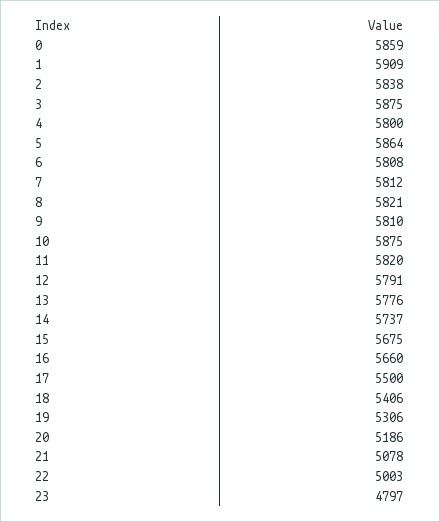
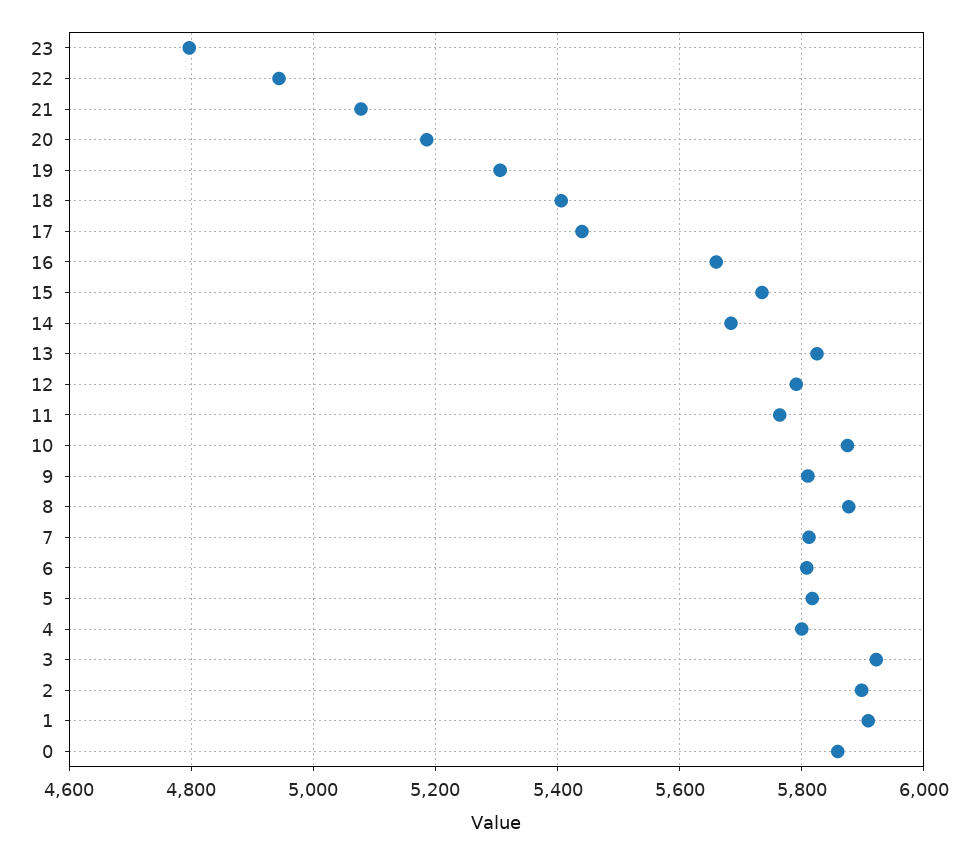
2: 5838 -> 5900
3: 5875 -> 5920
5: 5864 -> 5820
8: 5821 -> 5880
11: 5820 -> 5760
13: 5776 -> 5820
14: 5737 -> 5680
15: 5675 -> 5740
17: 5500 -> 5440
22: 5003 -> 4940

